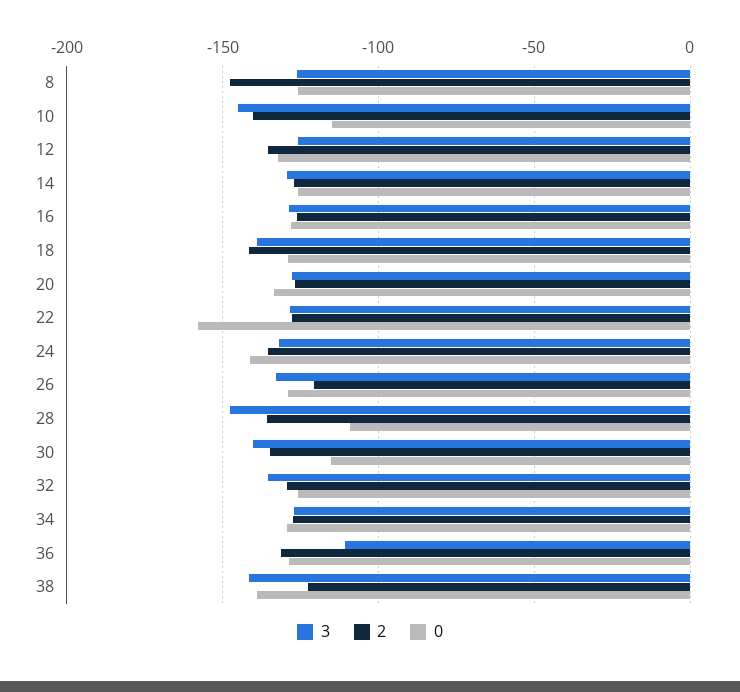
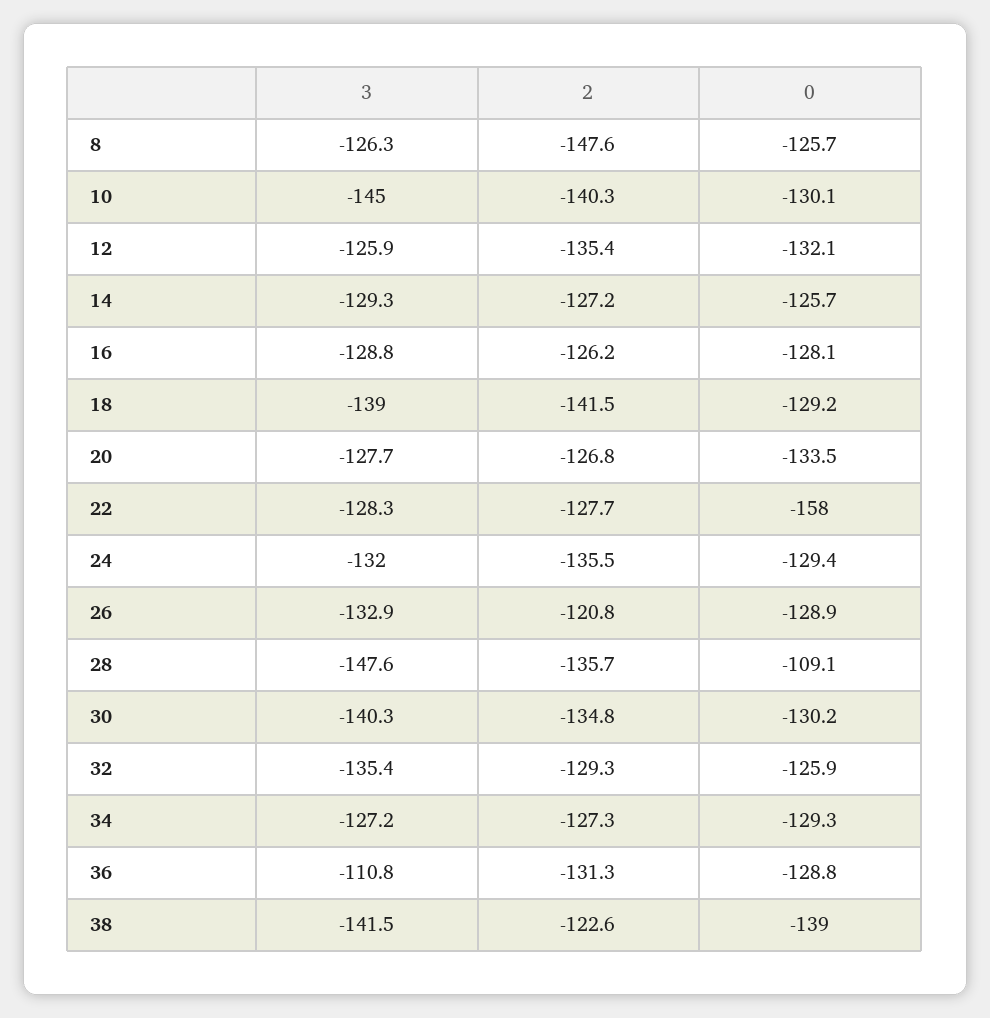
0, 10: -115 -> -130.1
0, 24: -140 -> -129.4
0, 30: -115 -> -130.2

